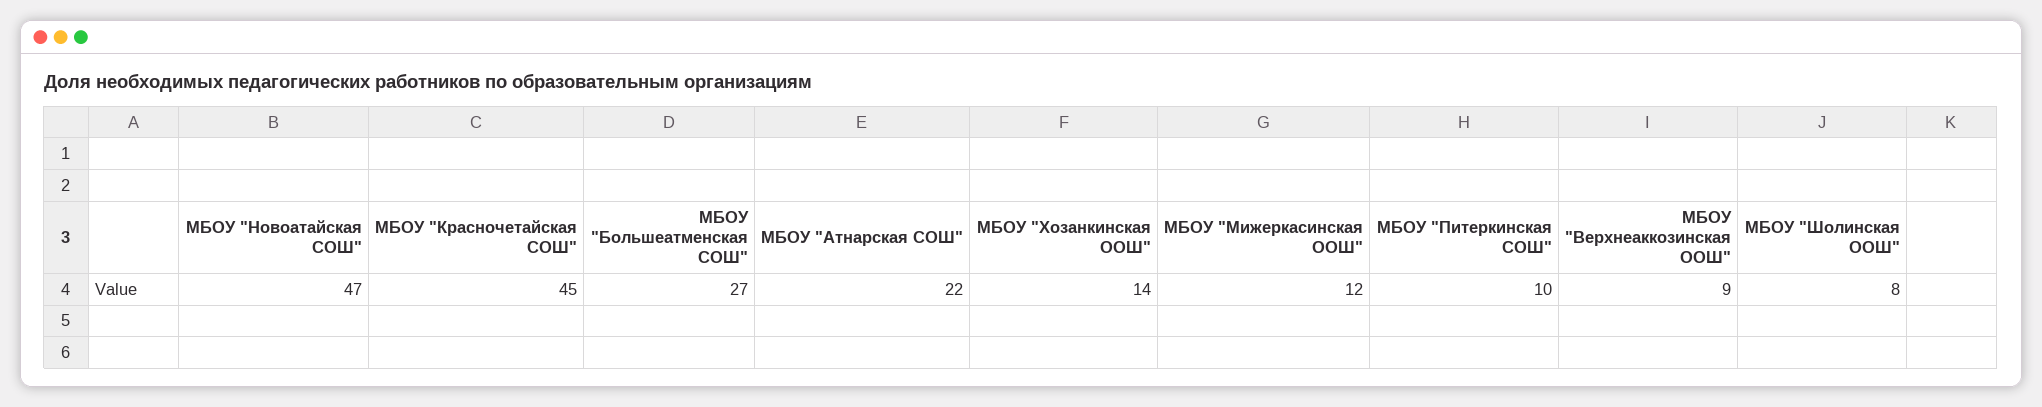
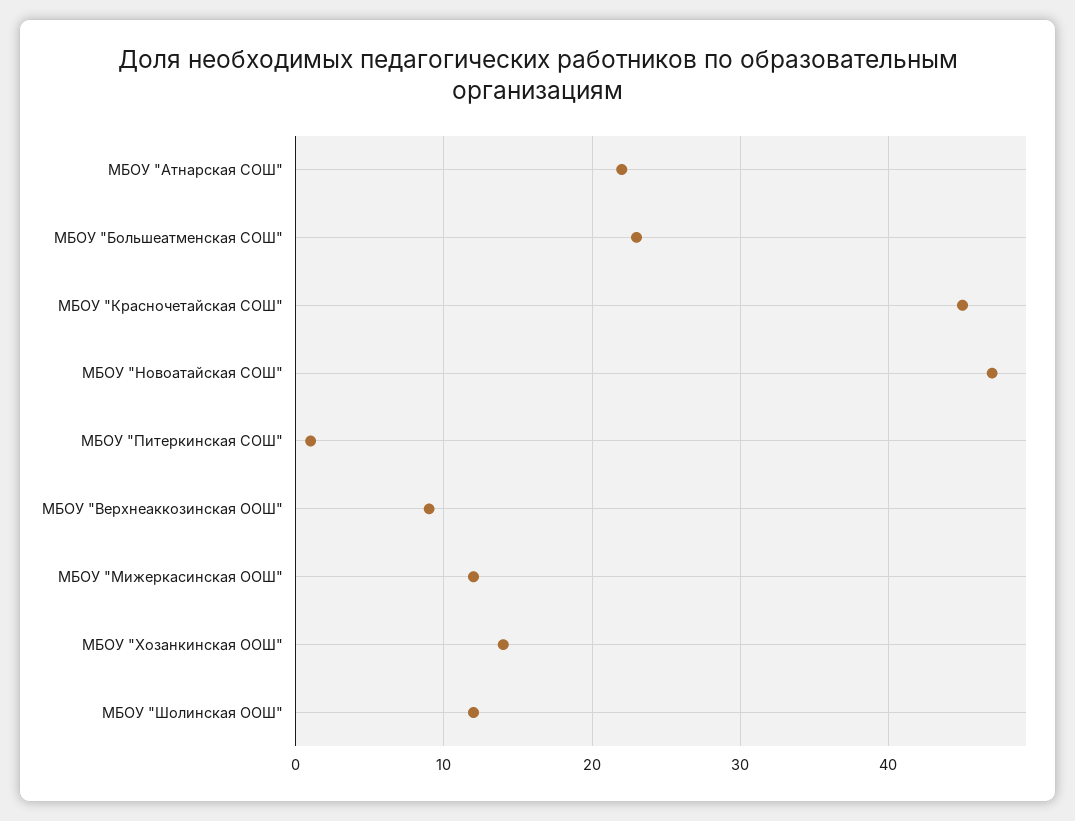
МБОУ "Большеатменская СОШ": 27 -> 23
МБОУ "Питеркинская СОШ": 10 -> 1
МБОУ "Шолинская ООШ": 8 -> 12

